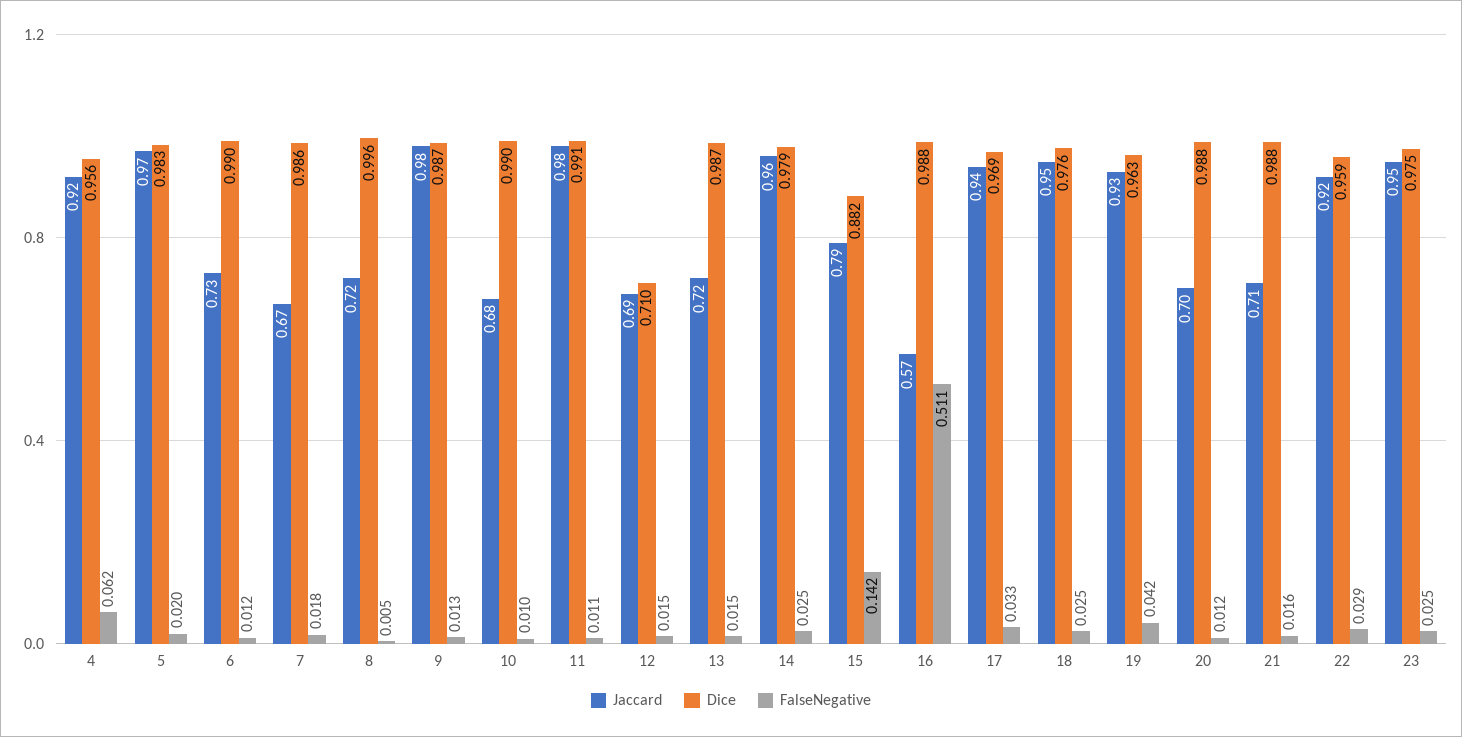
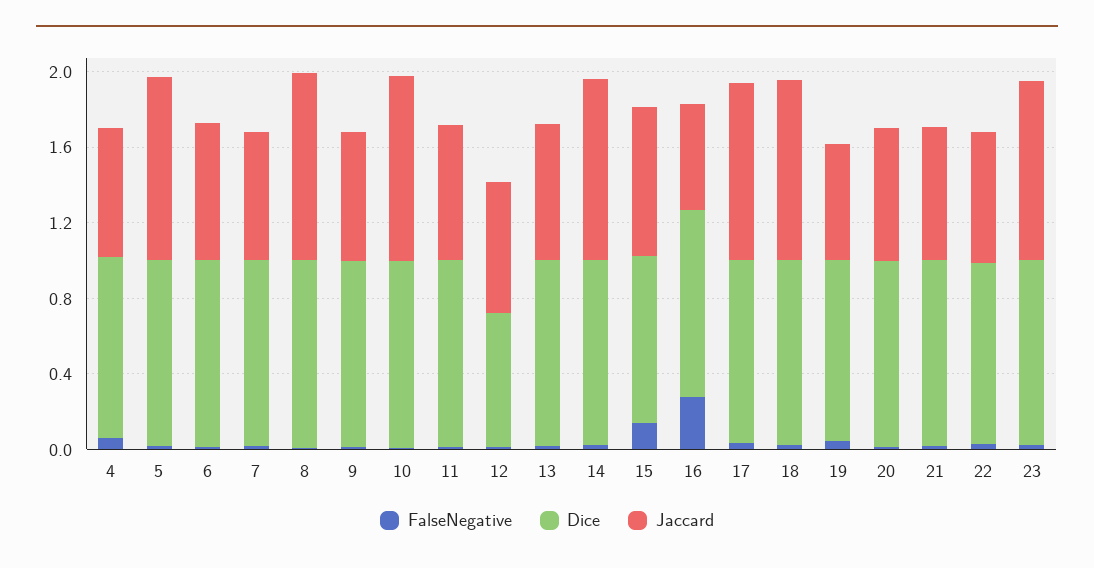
Jaccard, 4: 0.92 -> 0.7
Jaccard, 8: 0.72 -> 1
Jaccard, 9: 0.98 -> 0.7
Jaccard, 10: 0.68 -> 1
Jaccard, 11: 0.98 -> 0.7
FalseNegative, 16: 0.511 -> 0.3
Jaccard, 19: 0.93 -> 0.6
Jaccard, 22: 0.92 -> 0.7

